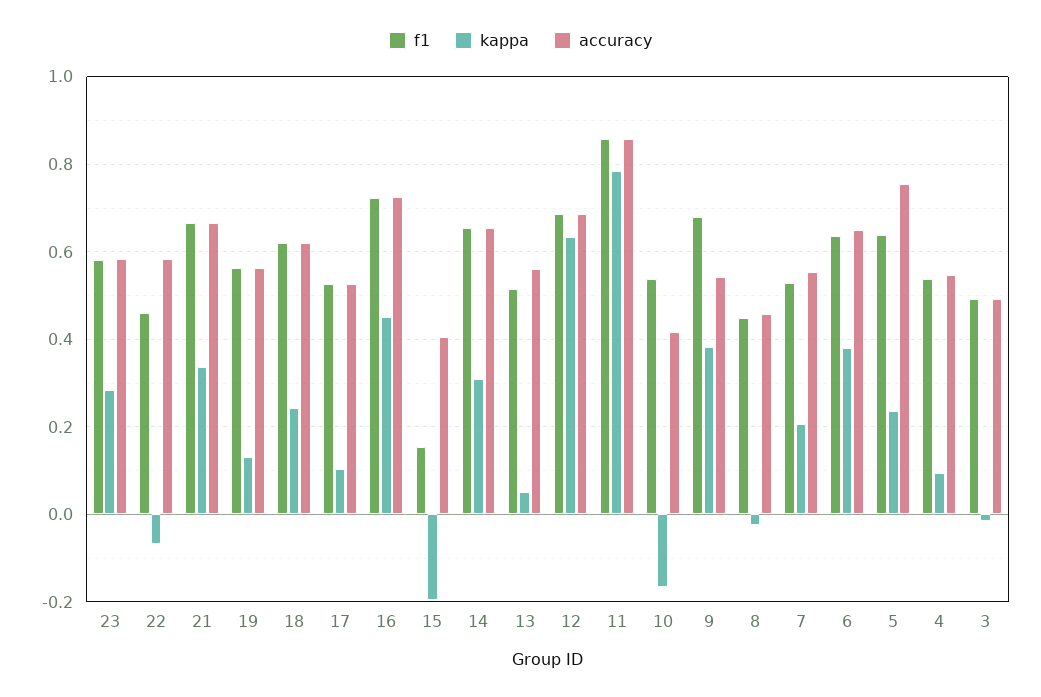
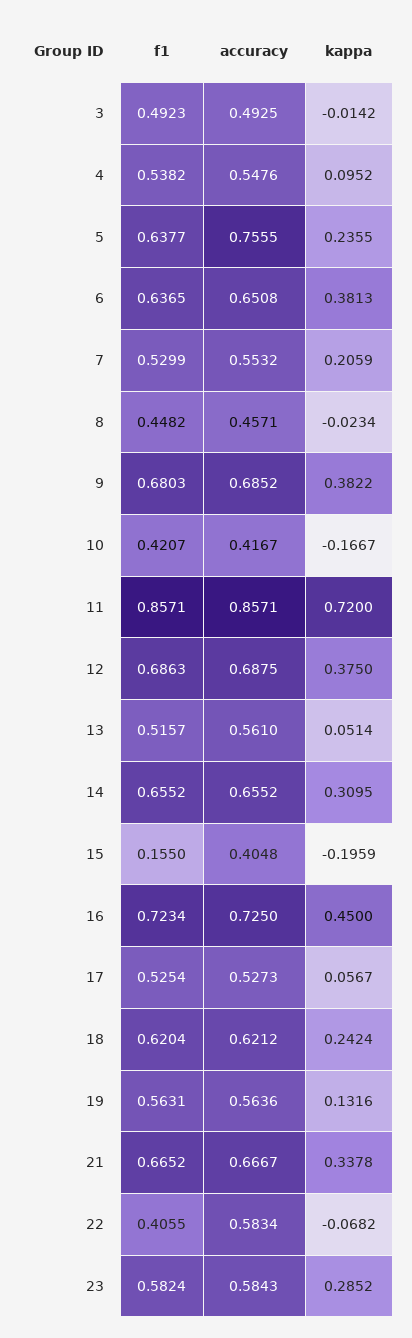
f1, 22: 0.46 -> 0.4055
kappa, 17: 0.1 -> 0.0567
kappa, 12: 0.64 -> 0.375
kappa, 11: 0.78 -> 0.72
f1, 10: 0.54 -> 0.4207
accuracy, 9: 0.54 -> 0.6852

